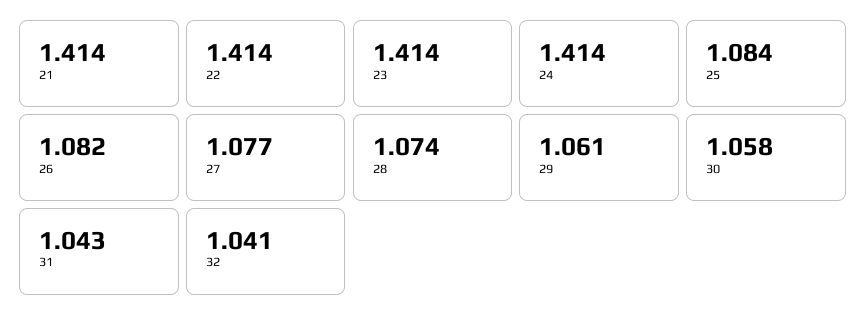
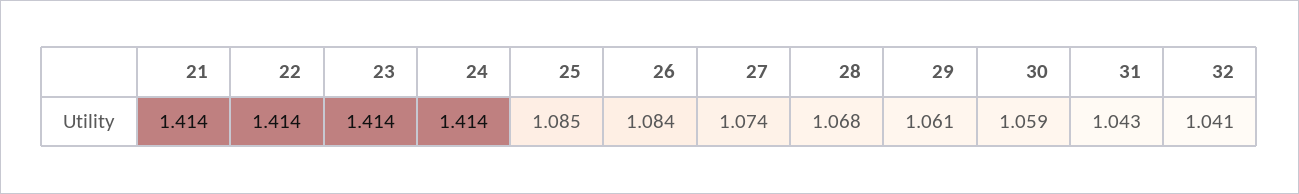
25: 1.084 -> 1.085
26: 1.082 -> 1.084
27: 1.077 -> 1.074
28: 1.074 -> 1.068
30: 1.058 -> 1.059

